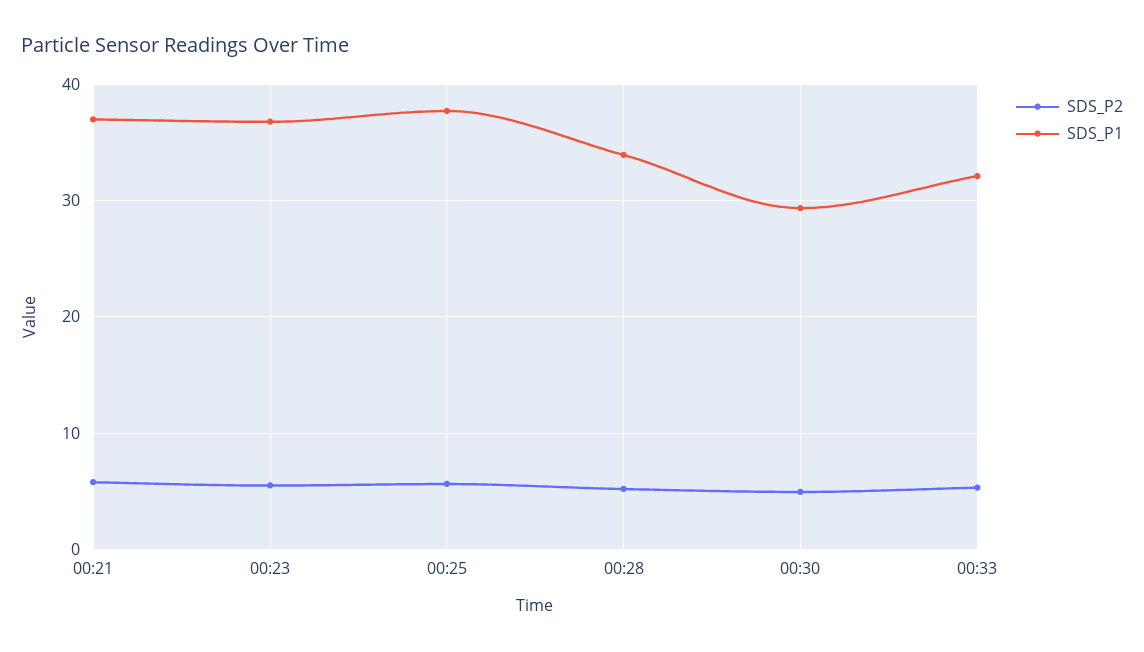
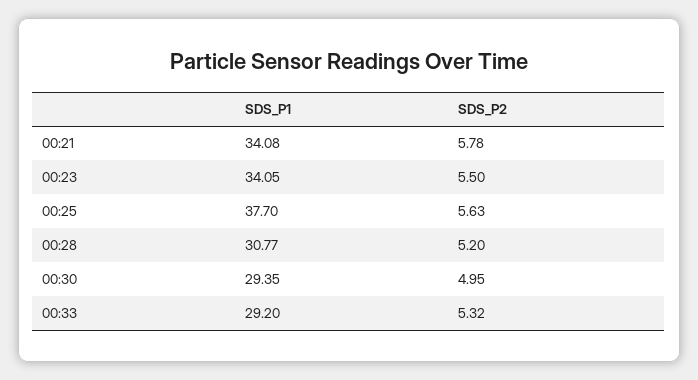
SDS_P1, 00:21: 37 -> 34.08
SDS_P1, 00:23: 37 -> 34.05
SDS_P1, 00:28: 34 -> 30.77
SDS_P1, 00:33: 32 -> 29.2

